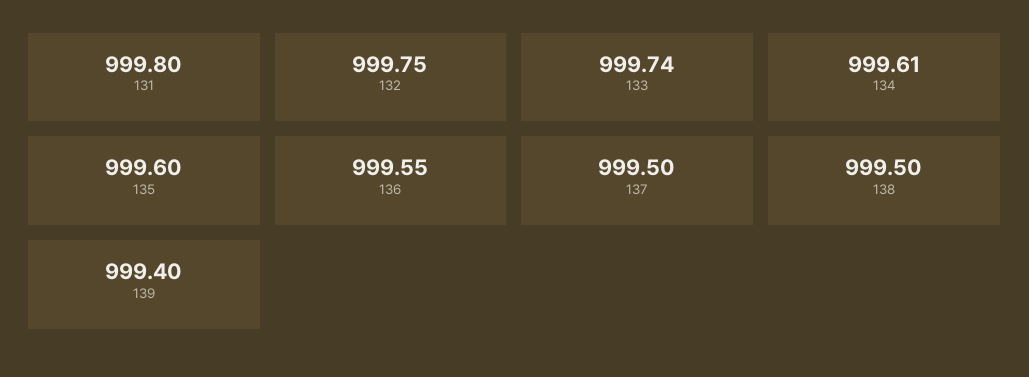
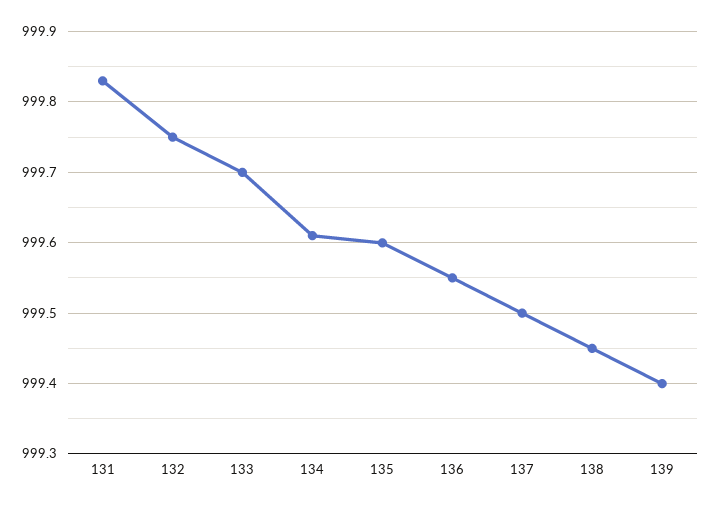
131: 999.8 -> 999.83
133: 999.74 -> 999.7
138: 999.5 -> 999.45

